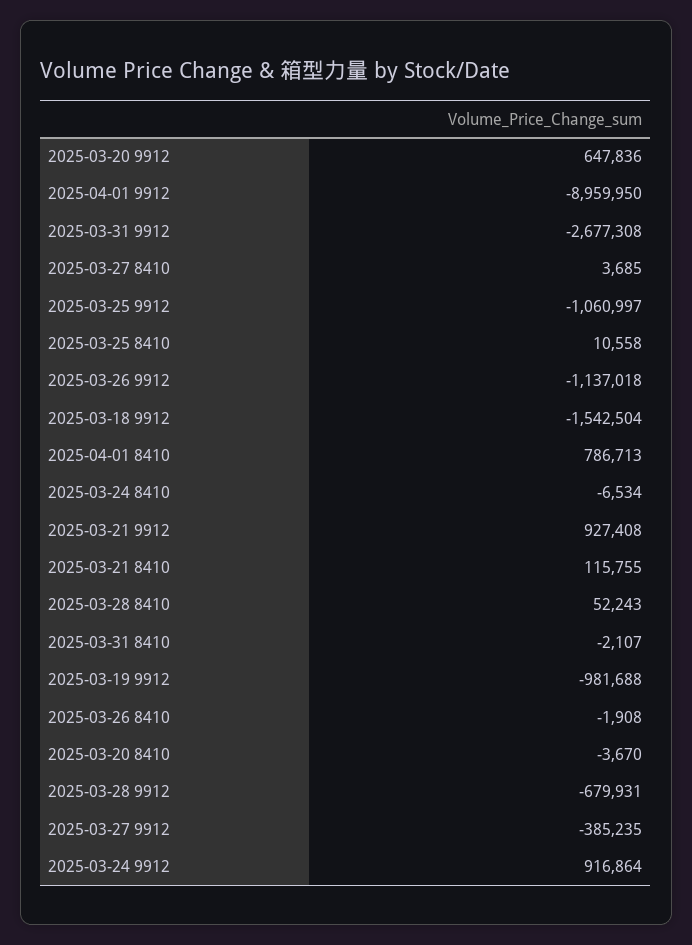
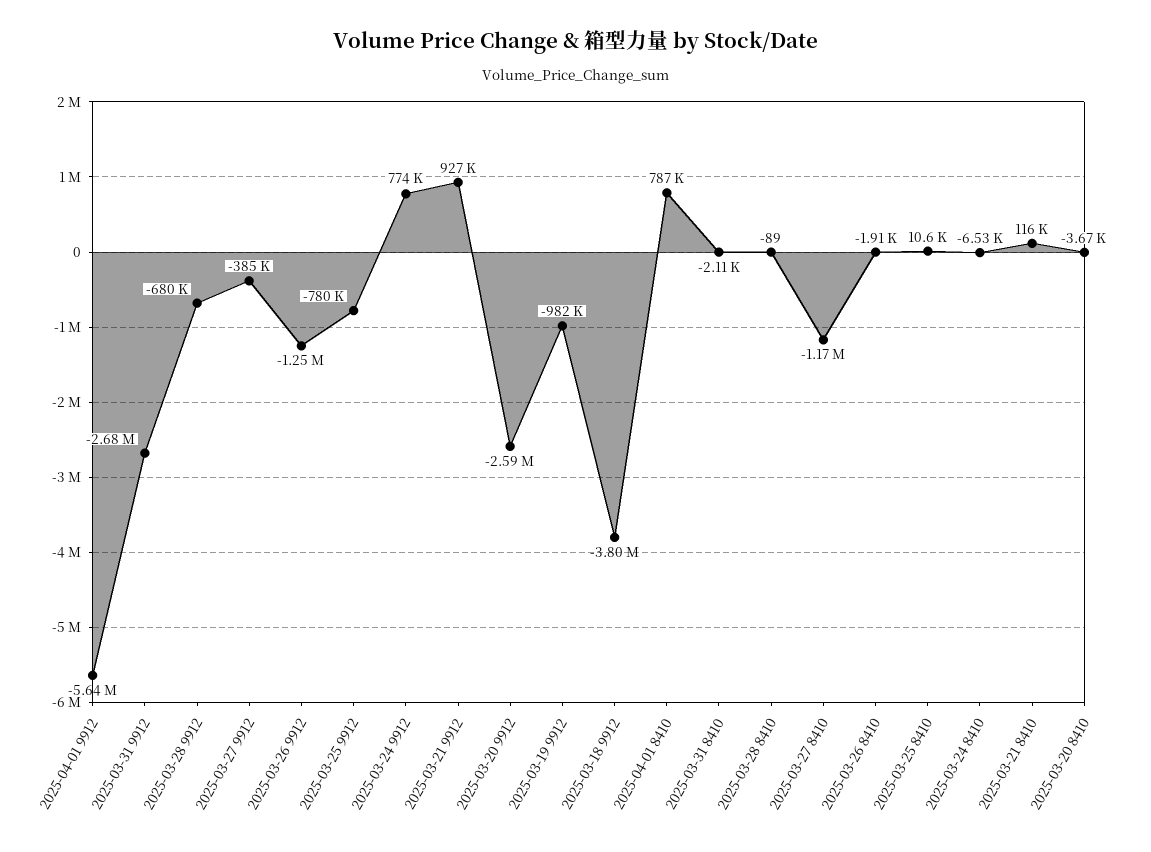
2025-03-20 9912: 647836 -> -2590000
2025-04-01 9912: -8959950 -> -5640000
2025-03-27 8410: 3685 -> -1170000
2025-03-25 9912: -1060997 -> -780000
2025-03-26 9912: -1137018 -> -1250000
2025-03-18 9912: -1542504 -> -3800000
2025-03-28 8410: 52243 -> -89
2025-03-24 9912: 916864 -> 774000

